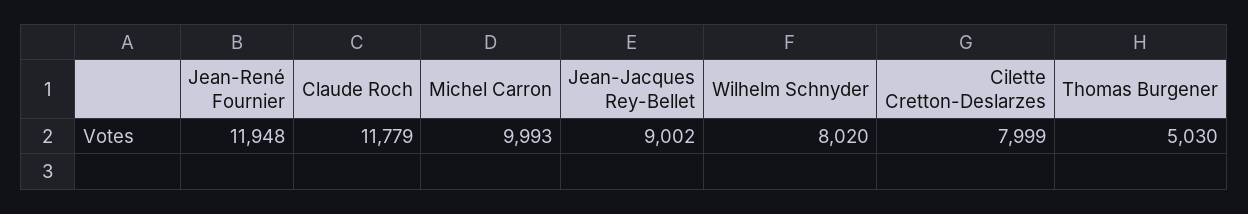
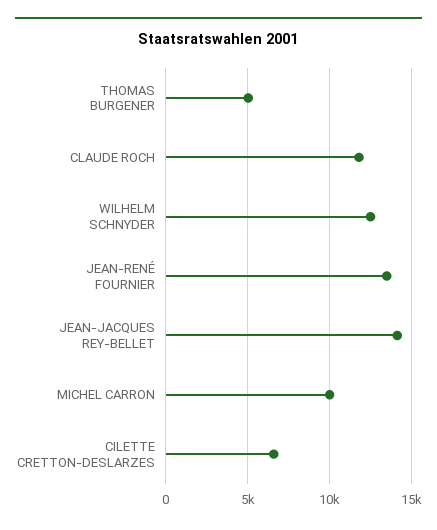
Jean-René Fournier: 11948 -> 13500
Jean-Jacques Rey-Bellet: 9002 -> 14000
Wilhelm Schnyder: 8020 -> 12500
Cilette Cretton-Deslarzes: 7999 -> 6500

